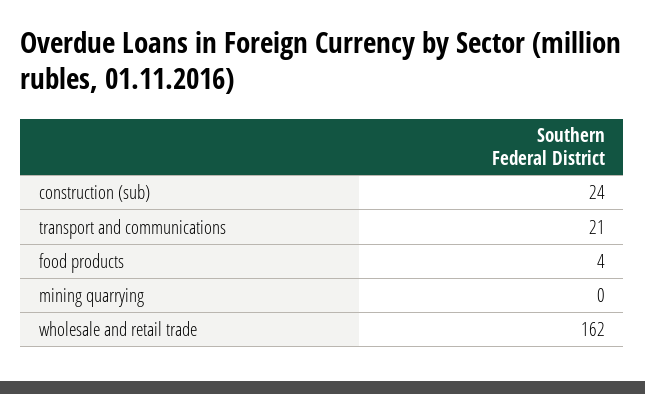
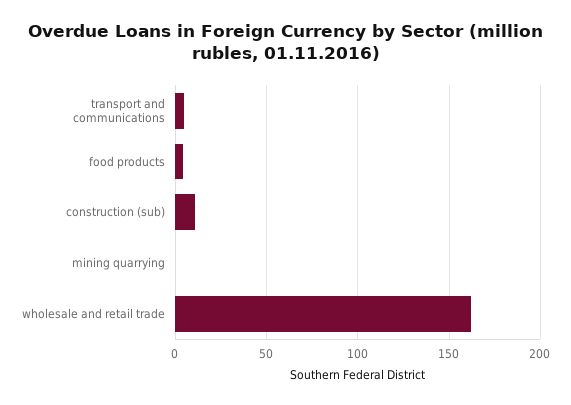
construction (sub): 24 -> 10
transport and communications: 21 -> 5

